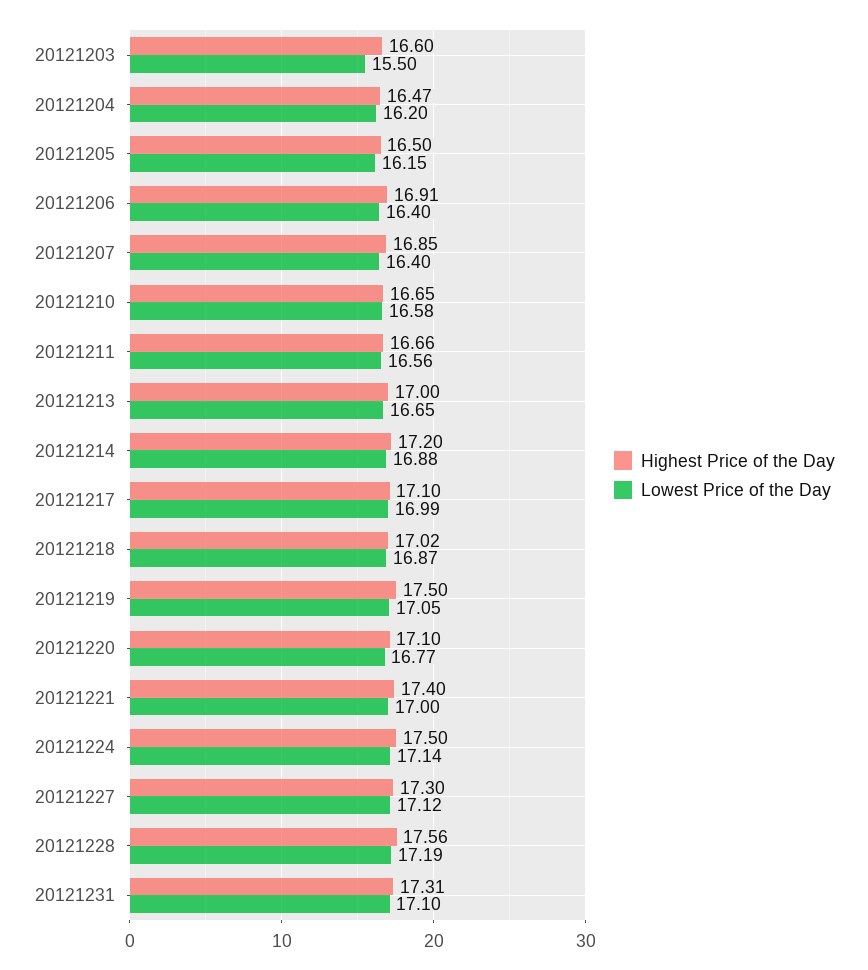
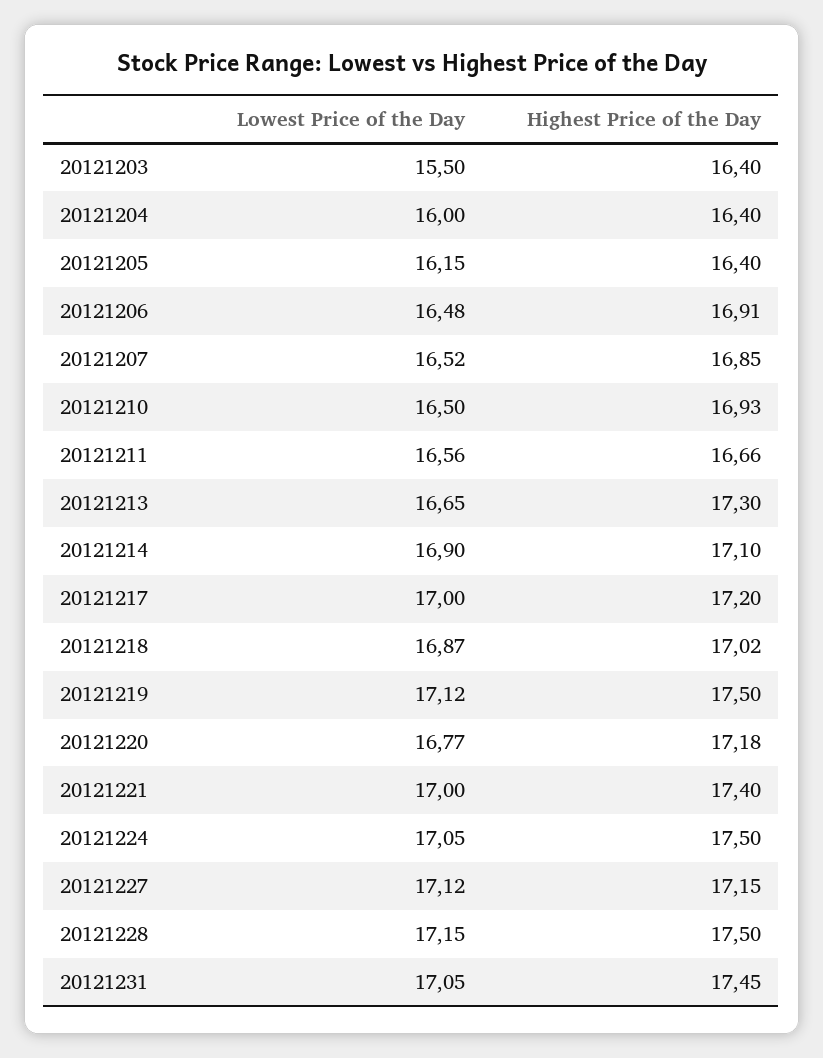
Highest Price of the Day, 20121203: 16.6 -> 16.4
Highest Price of the Day, 20121204: 16.47 -> 16.4
Lowest Price of the Day, 20121204: 16.2 -> 16
Highest Price of the Day, 20121205: 16.5 -> 16.4
Lowest Price of the Day, 20121206: 16.4 -> 16.48
Lowest Price of the Day, 20121207: 16.4 -> 16.52
Highest Price of the Day, 20121210: 16.65 -> 16.93
Lowest Price of the Day, 20121210: 16.58 -> 16.5
Highest Price of the Day, 20121213: 17 -> 17.3
Highest Price of the Day, 20121214: 17.2 -> 17.1
Lowest Price of the Day, 20121214: 16.88 -> 16.9
Highest Price of the Day, 20121217: 17.1 -> 17.2
Lowest Price of the Day, 20121217: 16.99 -> 17
Lowest Price of the Day, 20121219: 17.05 -> 17.12
Highest Price of the Day, 20121220: 17.1 -> 17.18
Lowest Price of the Day, 20121224: 17.14 -> 17.05
Highest Price of the Day, 20121227: 17.3 -> 17.15
Highest Price of the Day, 20121228: 17.56 -> 17.5
Lowest Price of the Day, 20121228: 17.19 -> 17.15
Highest Price of the Day, 20121231: 17.31 -> 17.45
Lowest Price of the Day, 20121231: 17.1 -> 17.05

